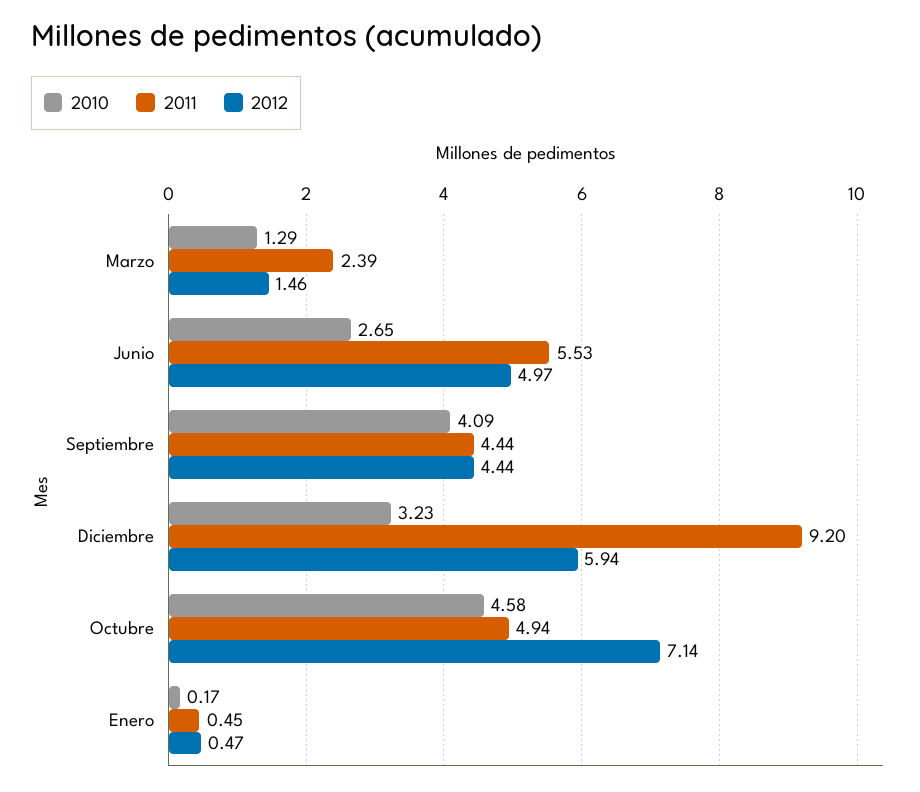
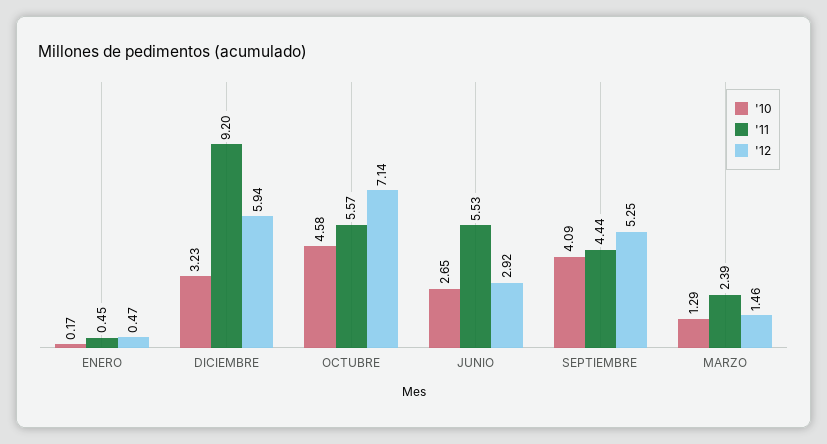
2012, Junio: 4.97 -> 2.92
2012, Septiembre: 4.44 -> 5.25
2011, Octubre: 4.94 -> 5.57

